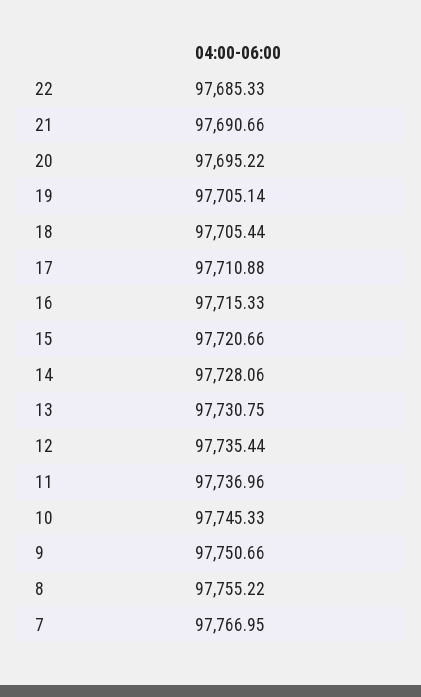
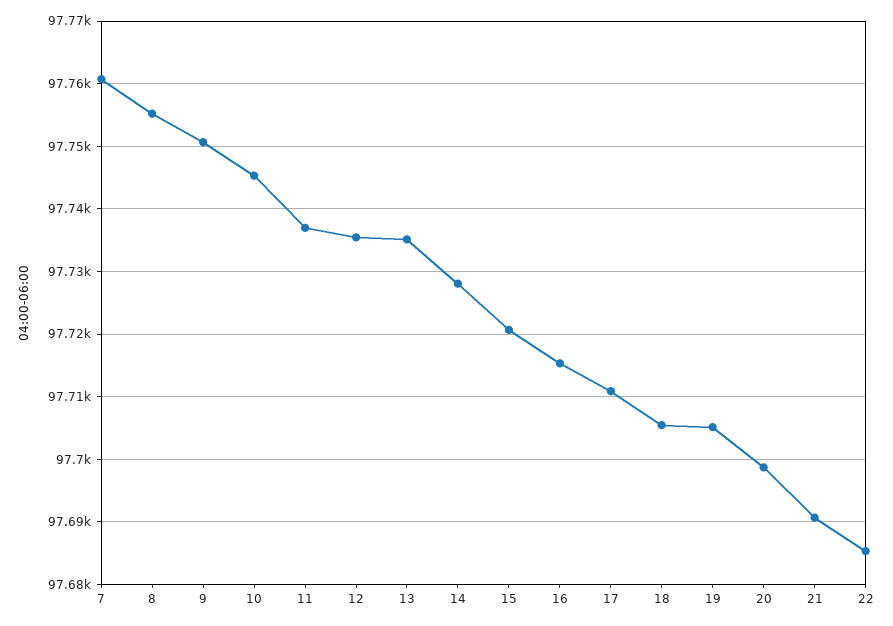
20: 97695.22 -> 97699
13: 97730.75 -> 97735
7: 97766.95 -> 97761

